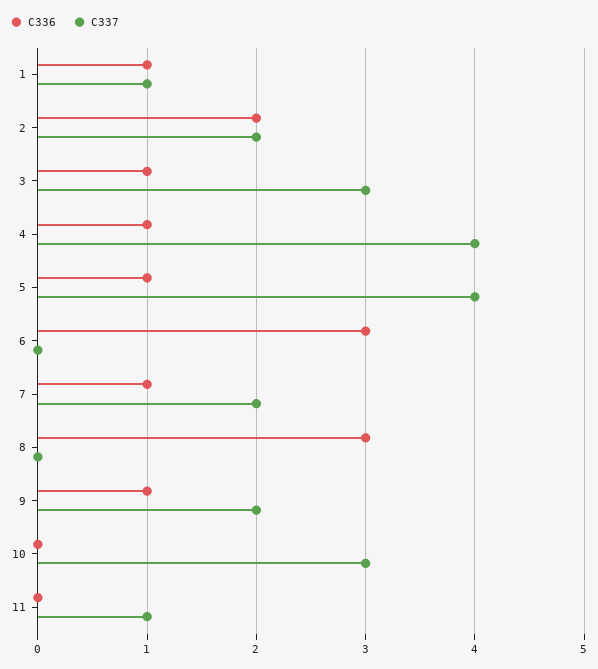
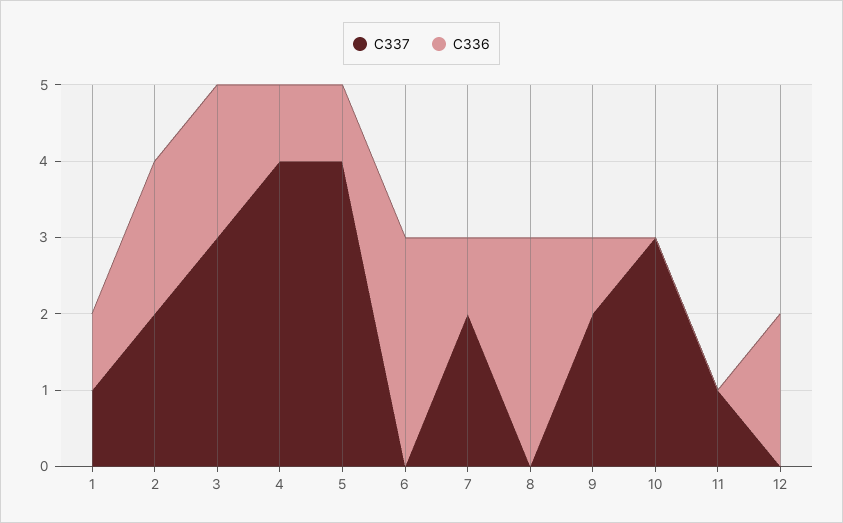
C336, 3: 1 -> 2
C337, 12: none -> 0
C336, 12: none -> 2

